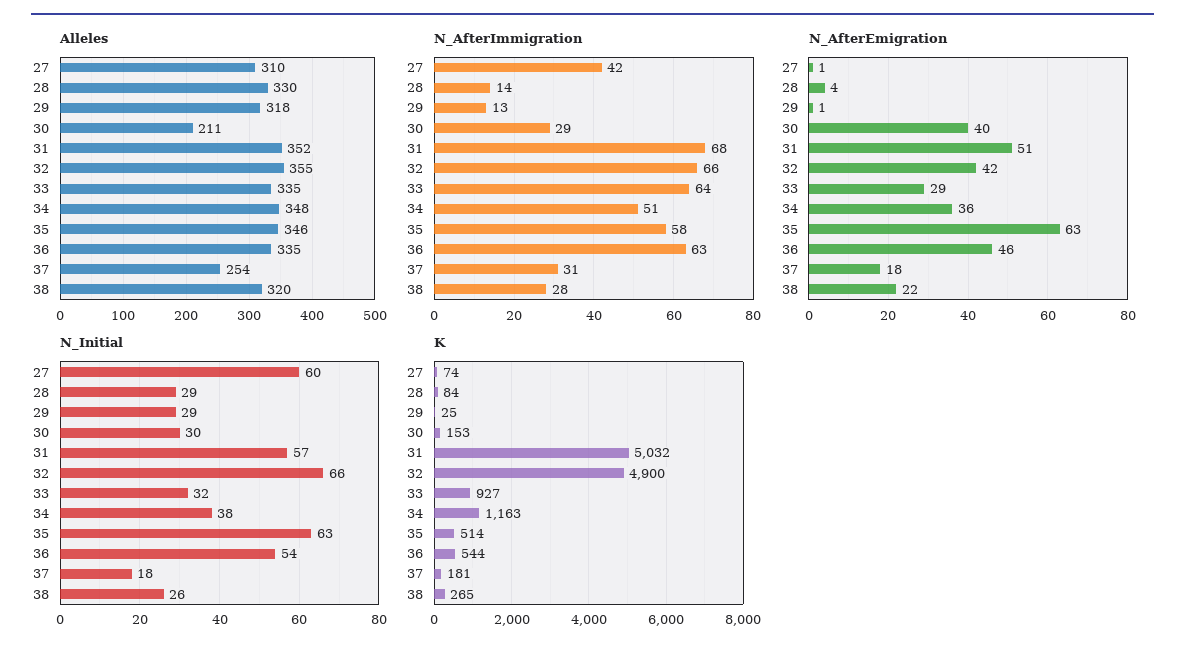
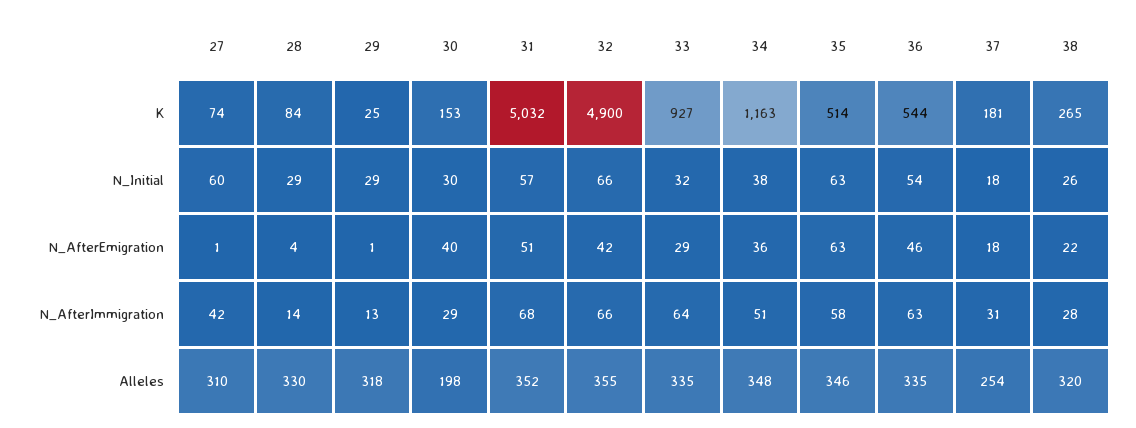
Alleles, 30: 211 -> 198

